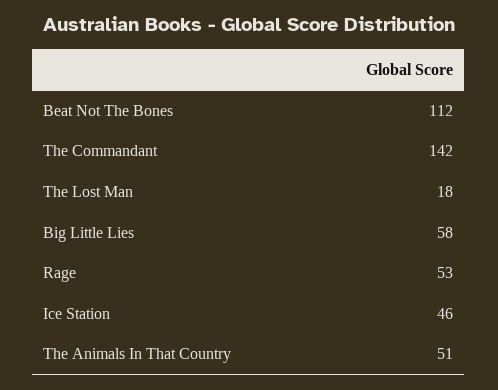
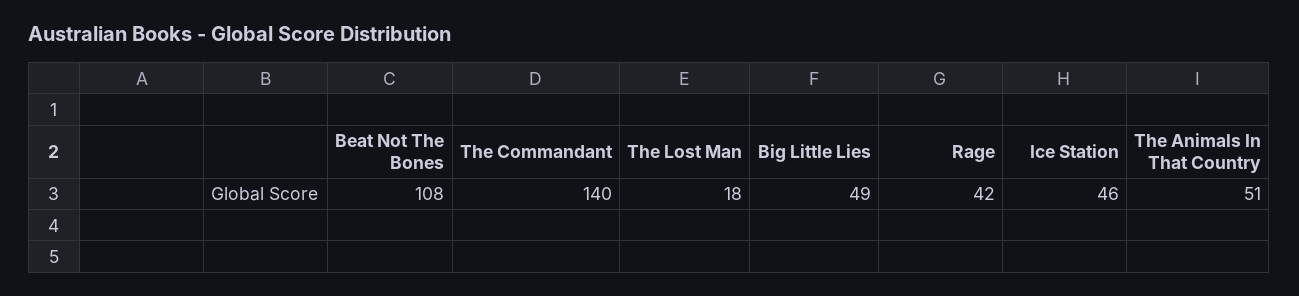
Beat Not The Bones: 112 -> 108
The Commandant: 142 -> 140
Big Little Lies: 58 -> 49
Rage: 53 -> 42

